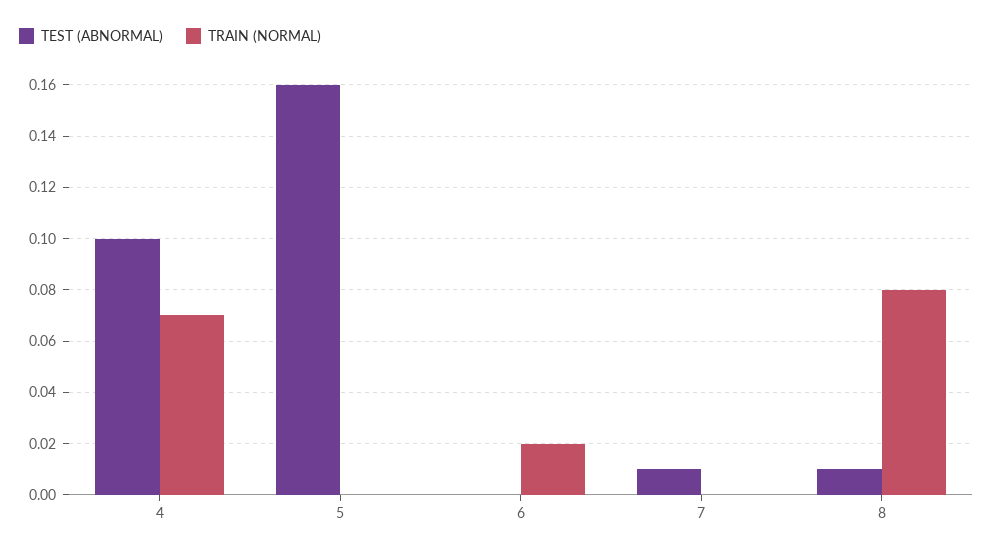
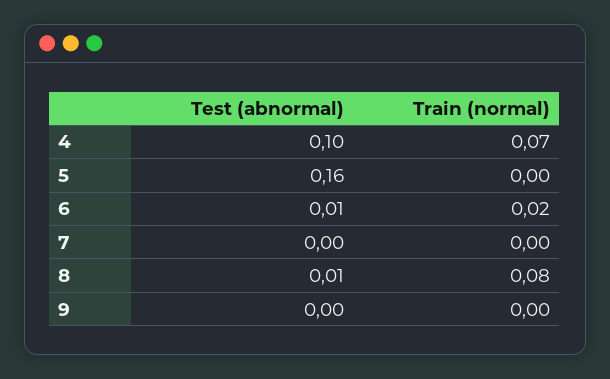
TEST (ABNORMAL), 6: 0 -> 0.01
TEST (ABNORMAL), 7: 0.01 -> 0
TEST (ABNORMAL), 9: none -> 0
TRAIN (NORMAL), 9: none -> 0

